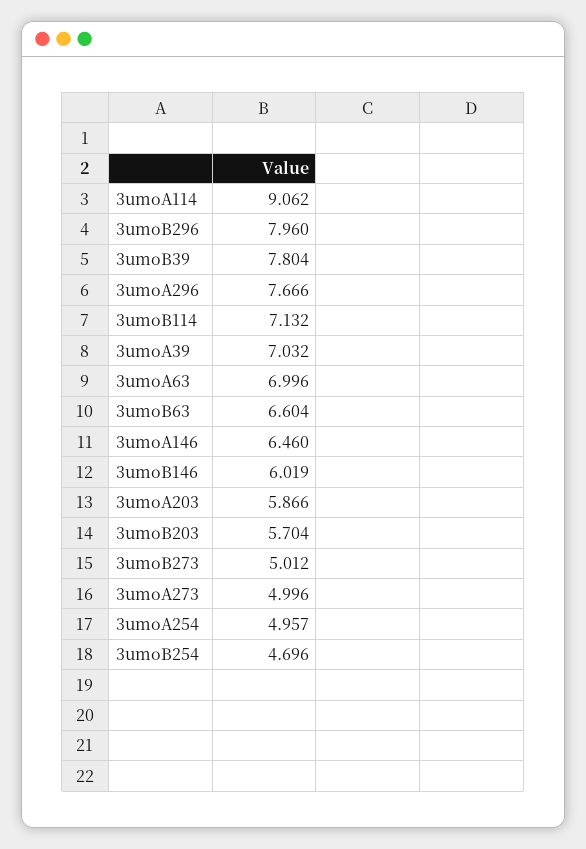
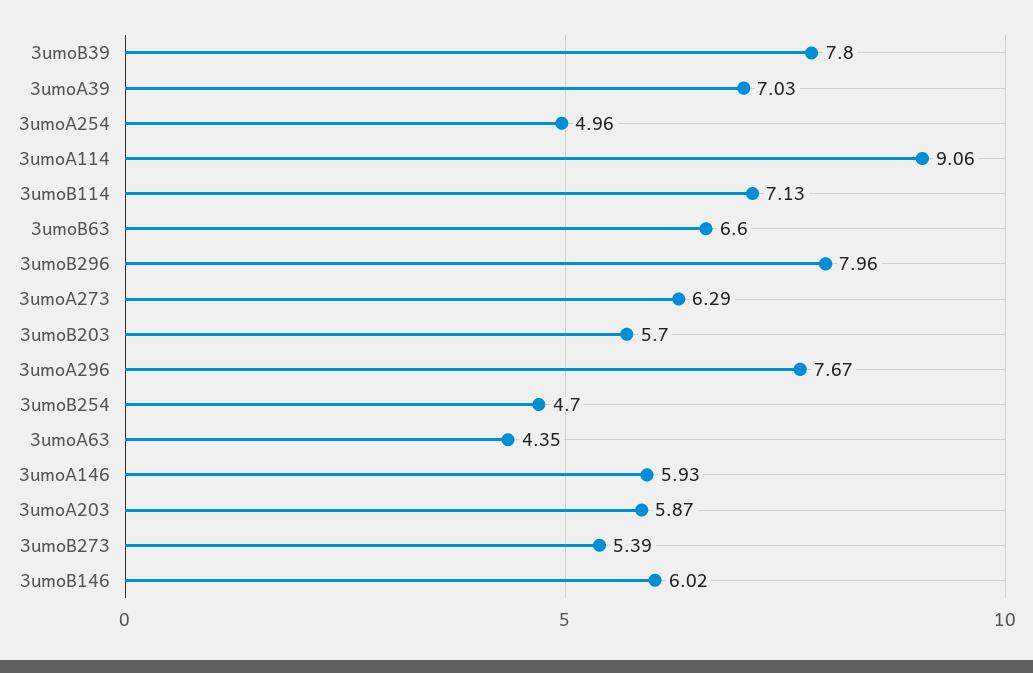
3umoA63: 6.996 -> 4.35
3umoA146: 6.46 -> 5.93
3umoB273: 5.012 -> 5.39
3umoA273: 4.996 -> 6.29

